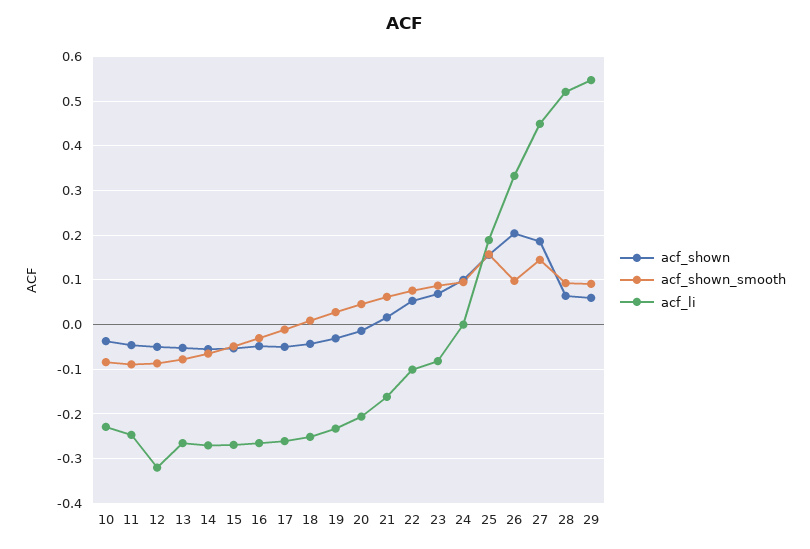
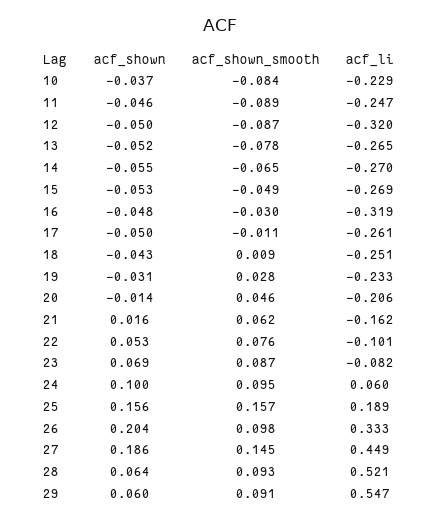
acf_li, 16: -0.26 -> -0.319
acf_li, 24: 0 -> 0.06

